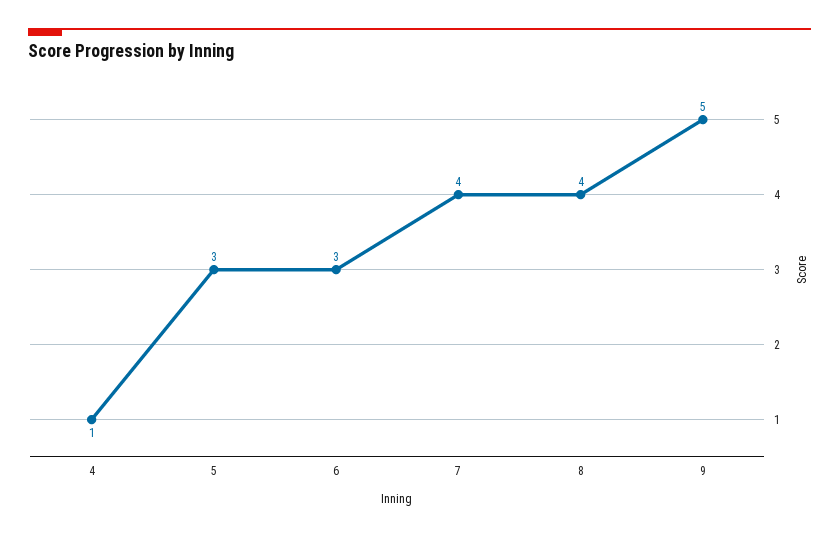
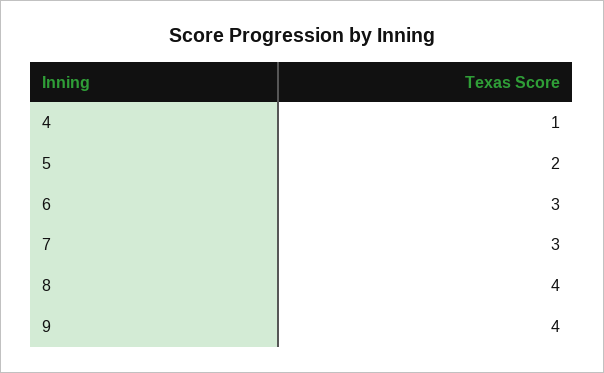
5: 3 -> 2
7: 4 -> 3
9: 5 -> 4

